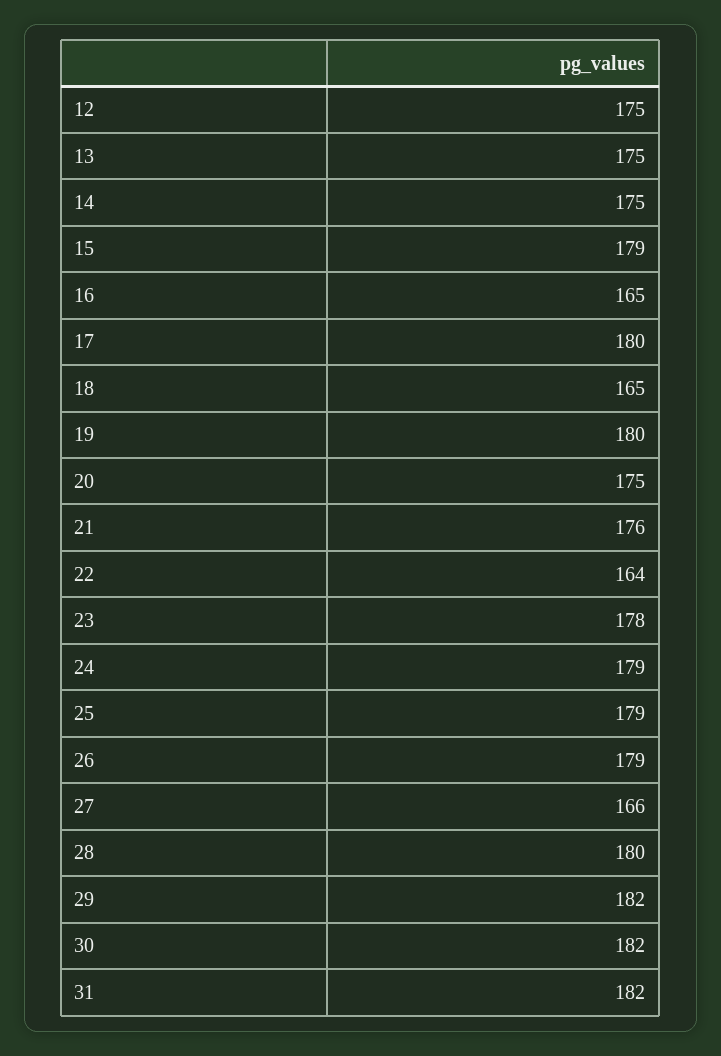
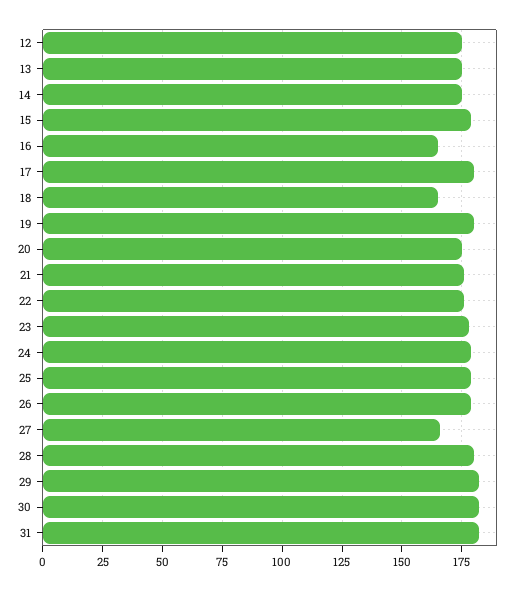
22: 164 -> 175

